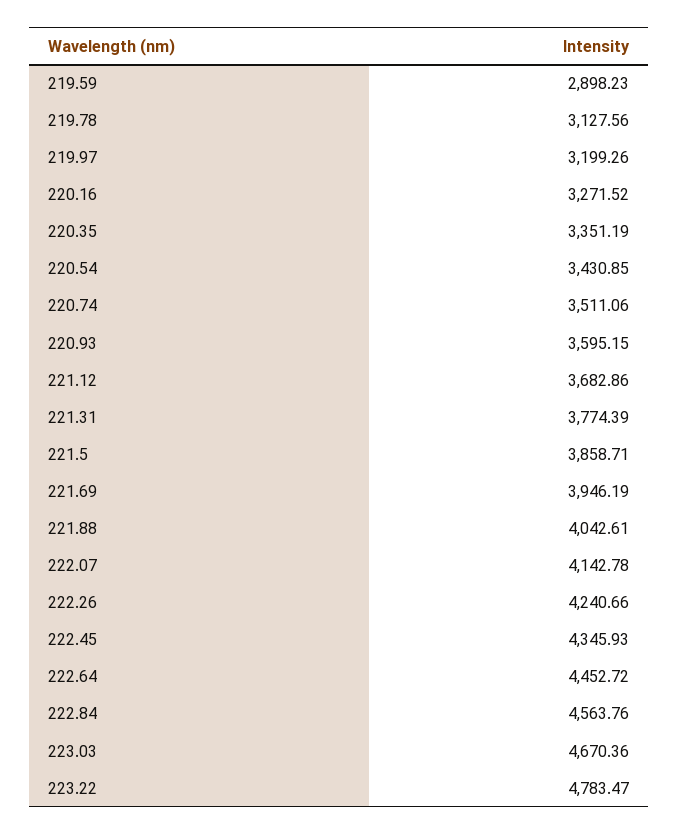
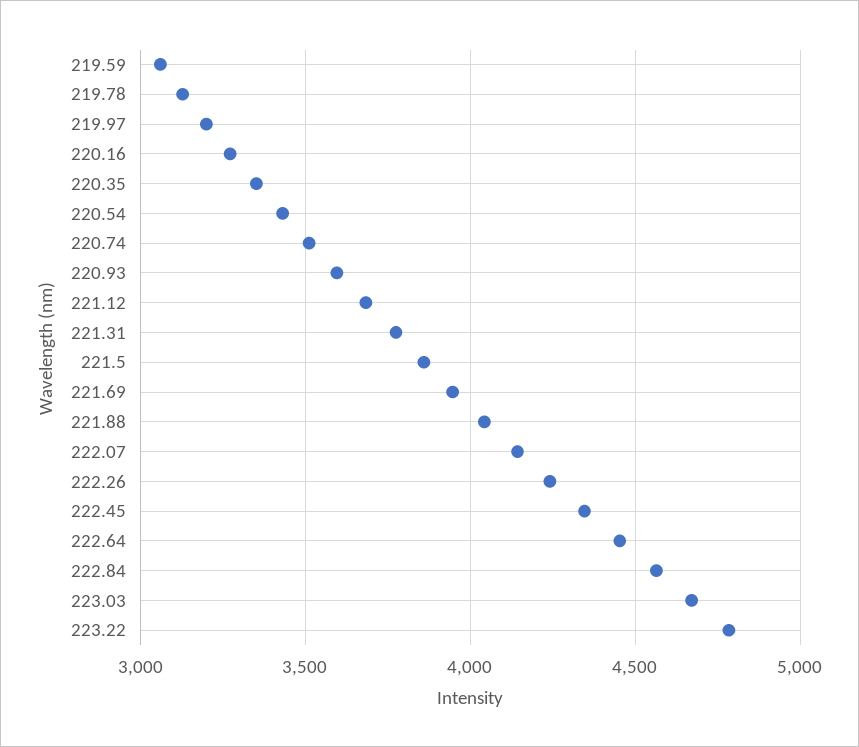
219.59: 2898.23 -> 3050

